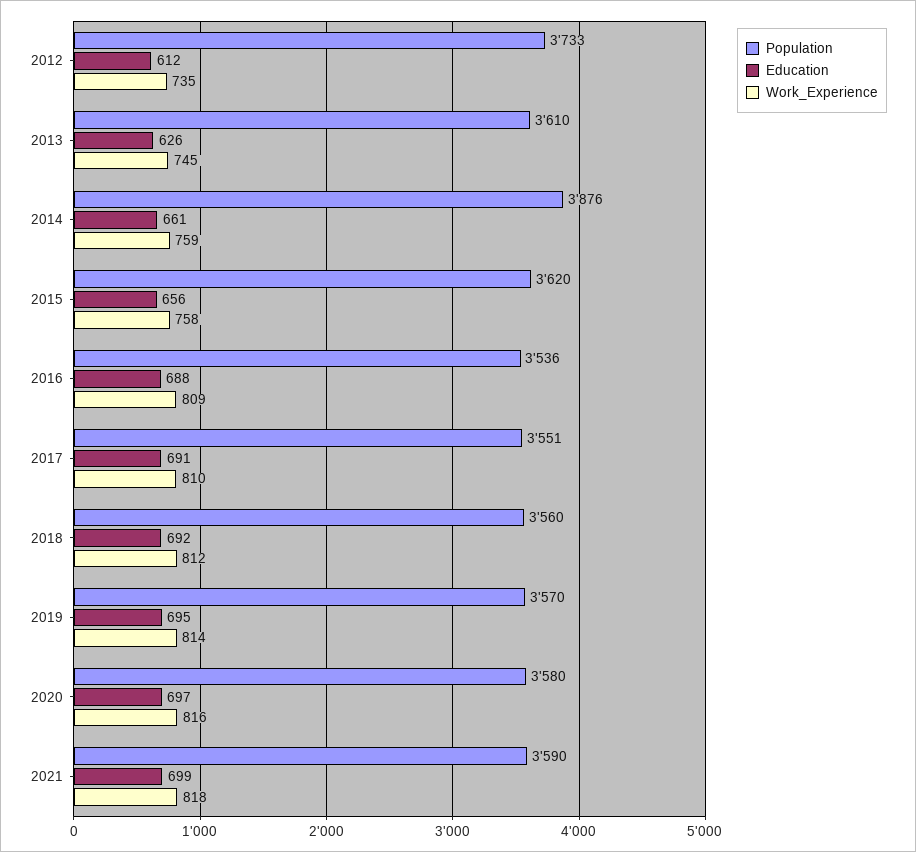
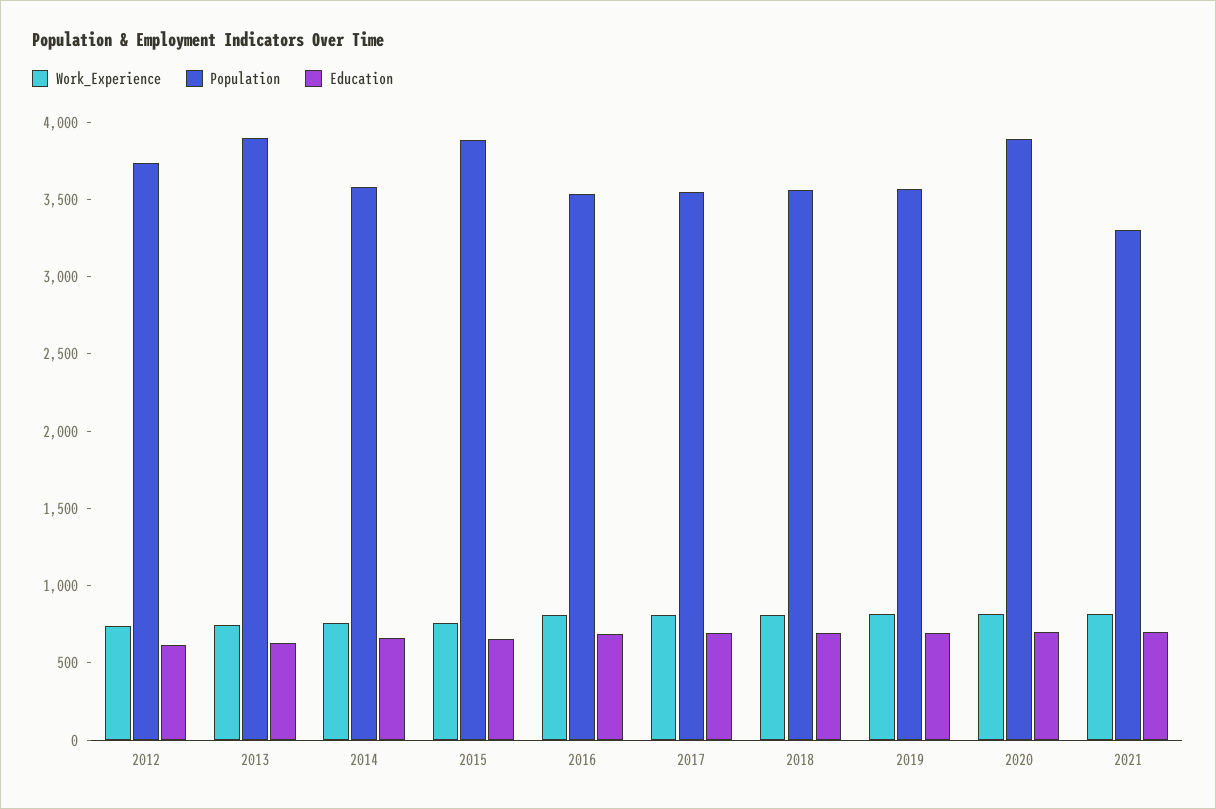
Population, 2013: 3610 -> 3900
Population, 2014: 3876 -> 3600
Population, 2015: 3620 -> 3900
Population, 2020: 3580 -> 3900
Population, 2021: 3590 -> 3300

